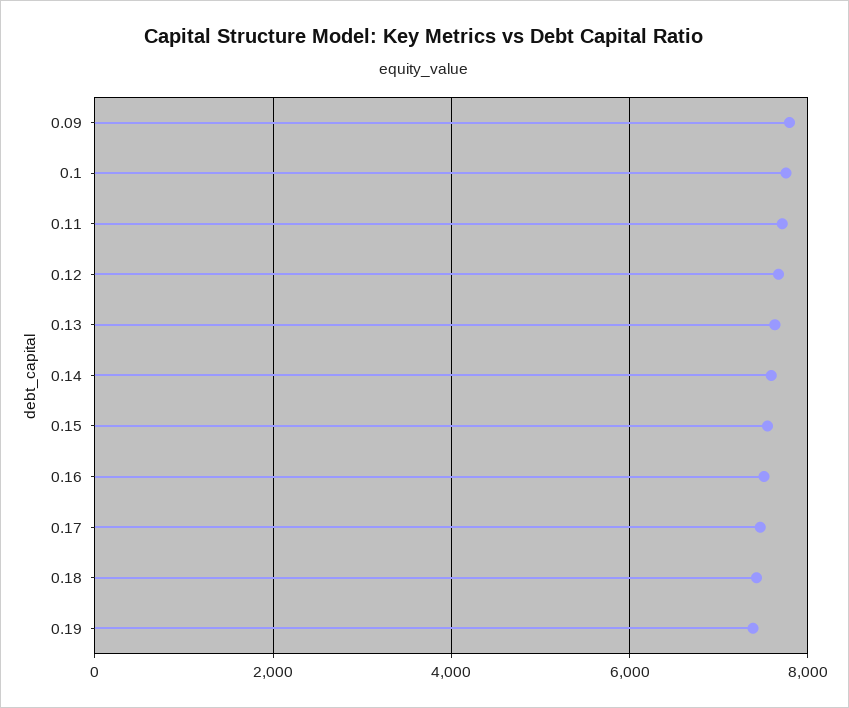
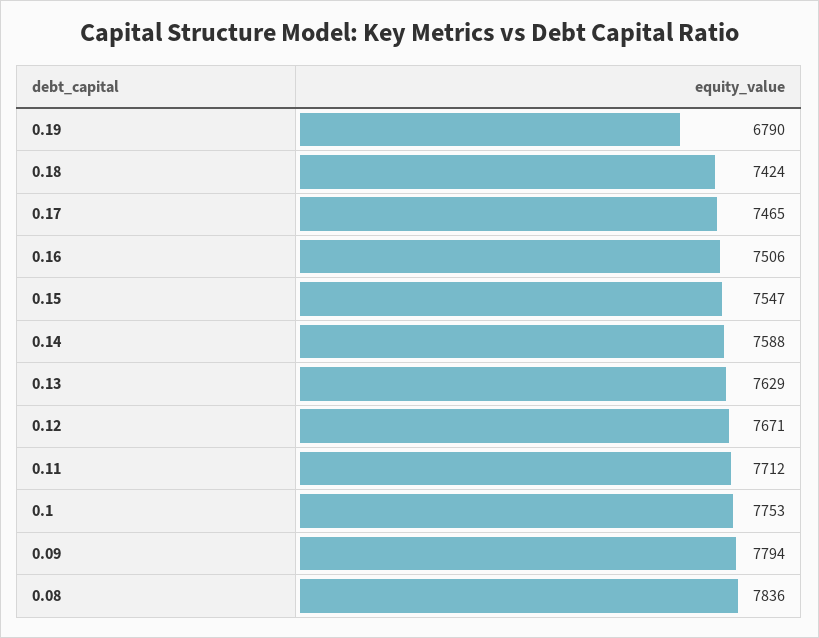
0.19: 7400 -> 6790
0.08: none -> 7836

